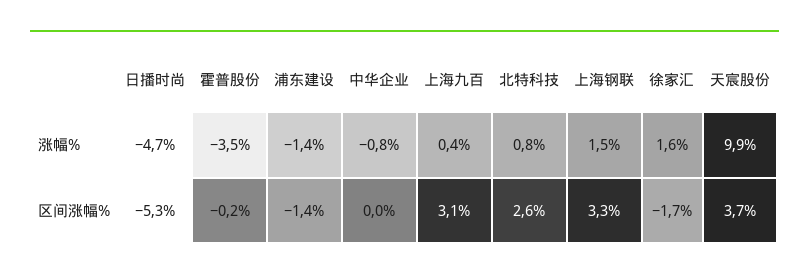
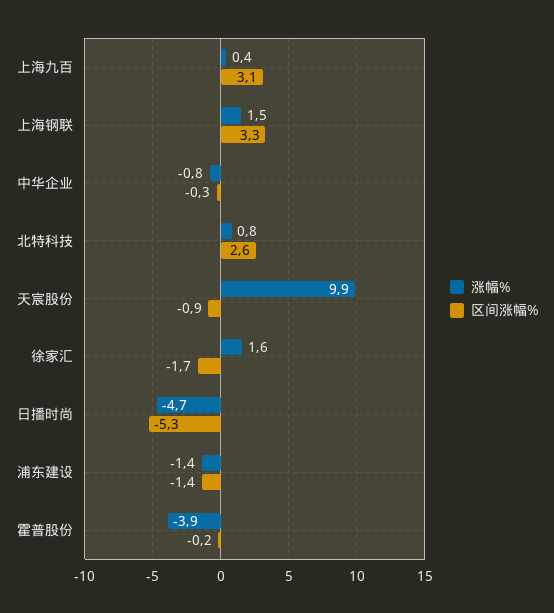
涨幅%, 霍普股份: -3.5 -> -3.9
区间涨幅%, 中华企业: 0 -> -0.3
区间涨幅%, 天宸股份: 3.7 -> -0.9

